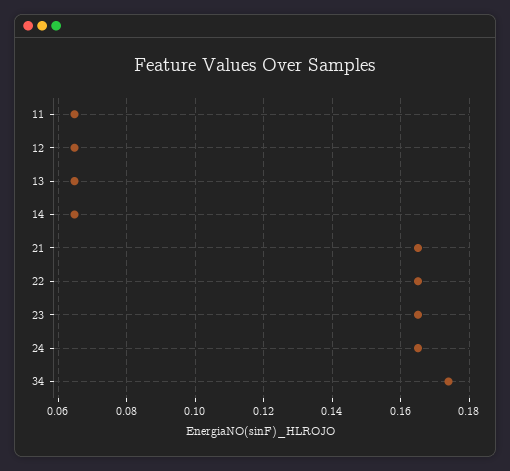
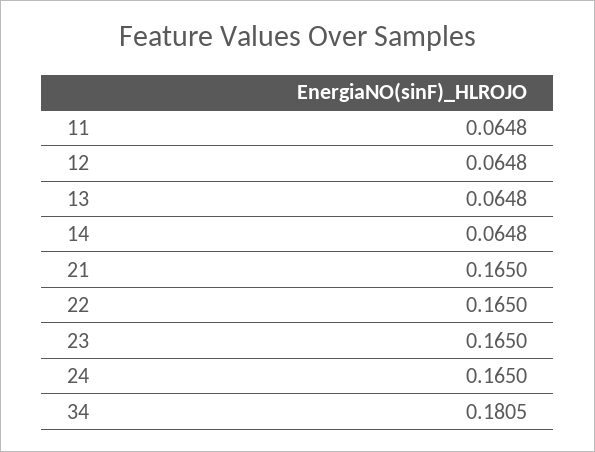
34: 0.174 -> 0.1805

